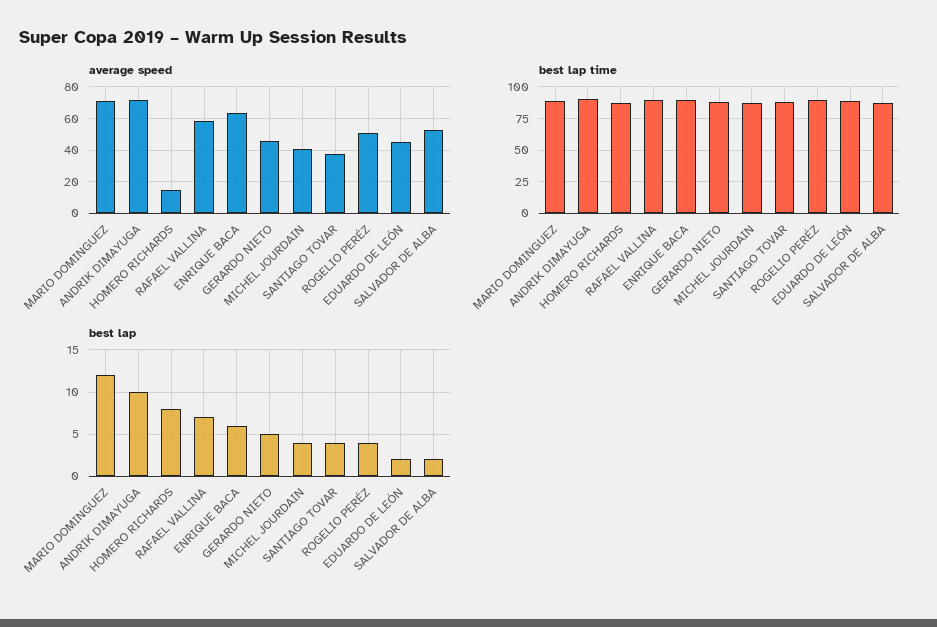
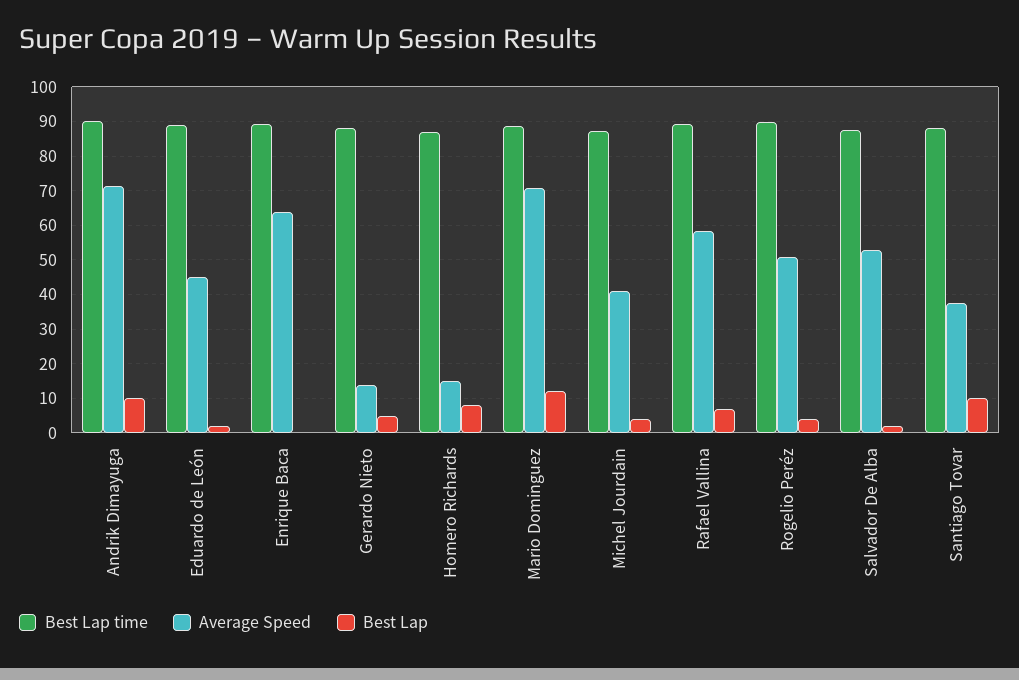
average speed, GERARDO NIETO: 45 -> 14
best lap, ENRIQUE BACA: 6 -> 0
best lap, SANTIAGO TOVAR: 4 -> 10

